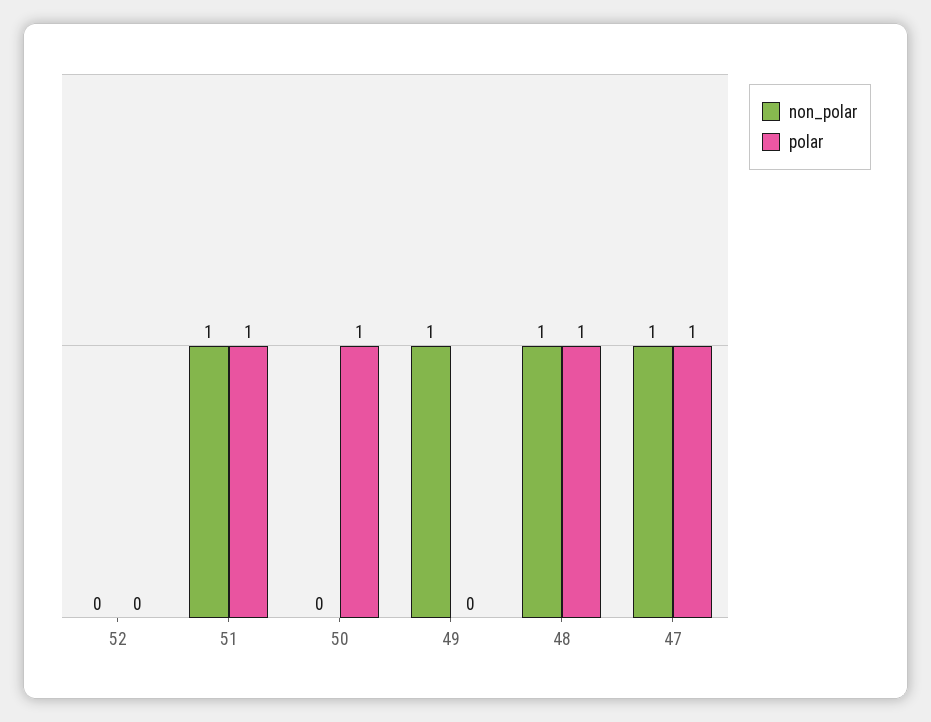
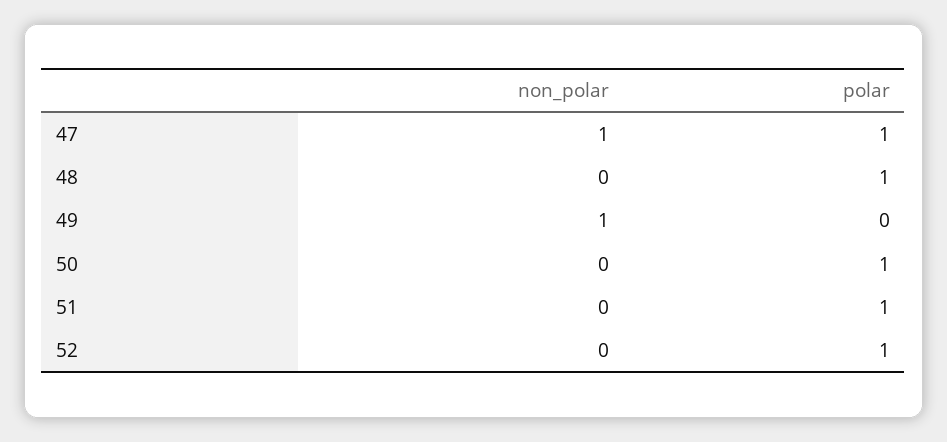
polar, 52: 0 -> 1
non_polar, 51: 1 -> 0
non_polar, 48: 1 -> 0

